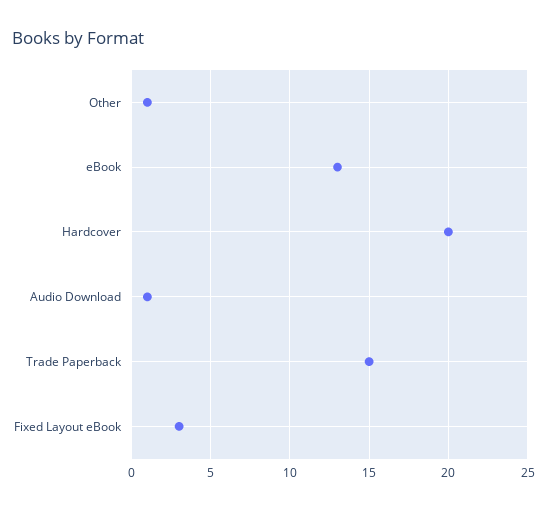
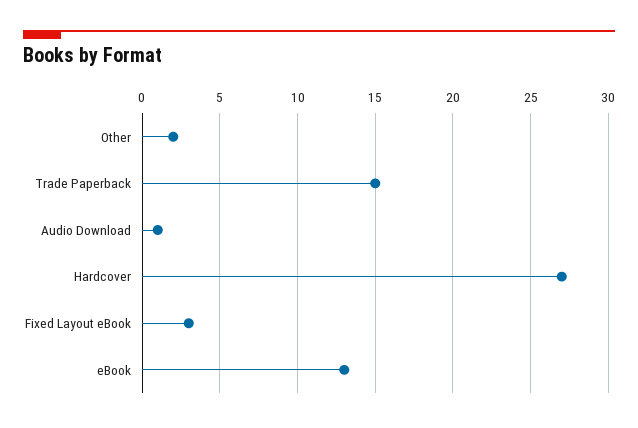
Other: 1 -> 2
Hardcover: 20 -> 27

